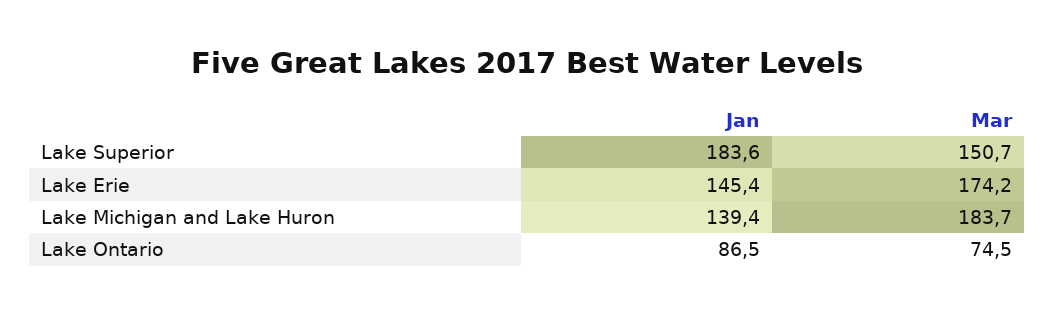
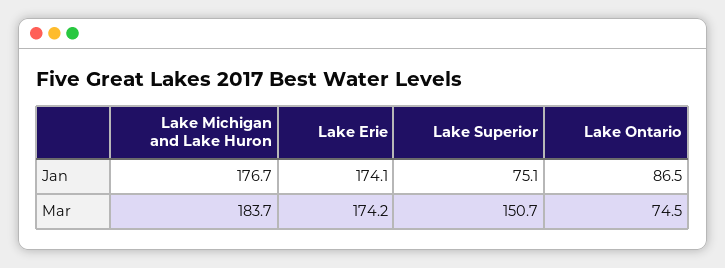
Jan, Lake Superior: 183.6 -> 75.1
Jan, Lake Erie: 145.4 -> 174.1
Jan, Lake Michigan and Lake Huron: 139.4 -> 176.7

